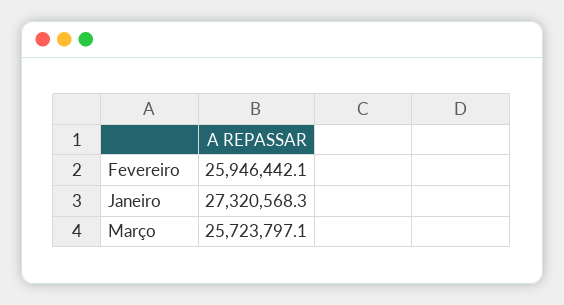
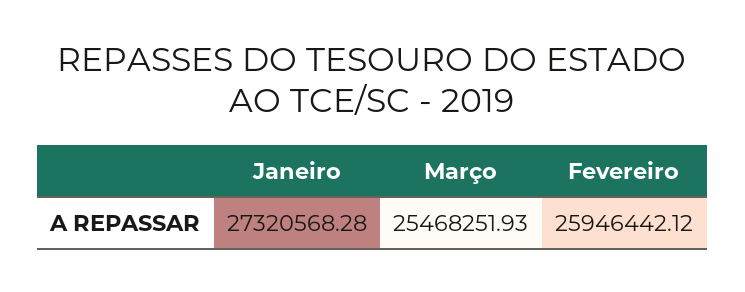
Março: 25723797.1 -> 25468251.93

